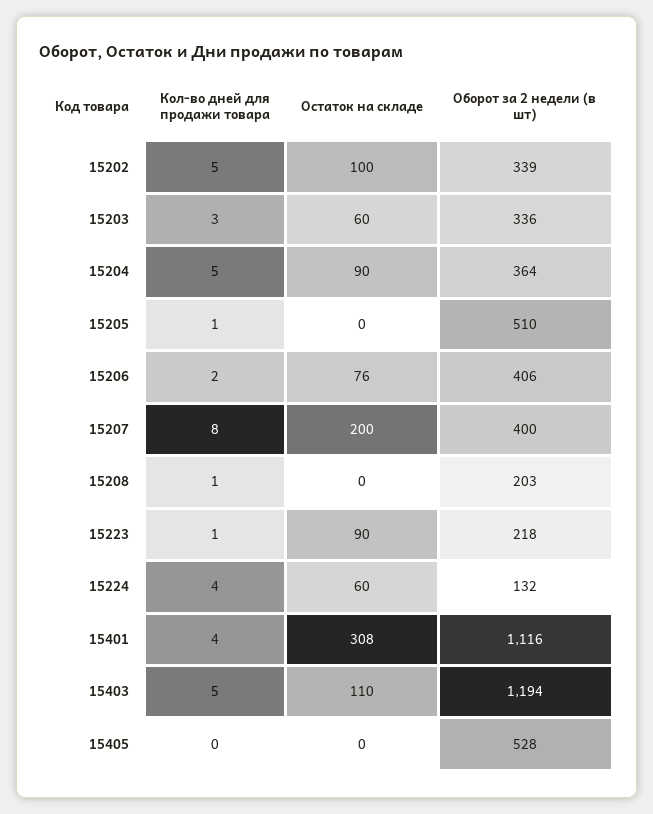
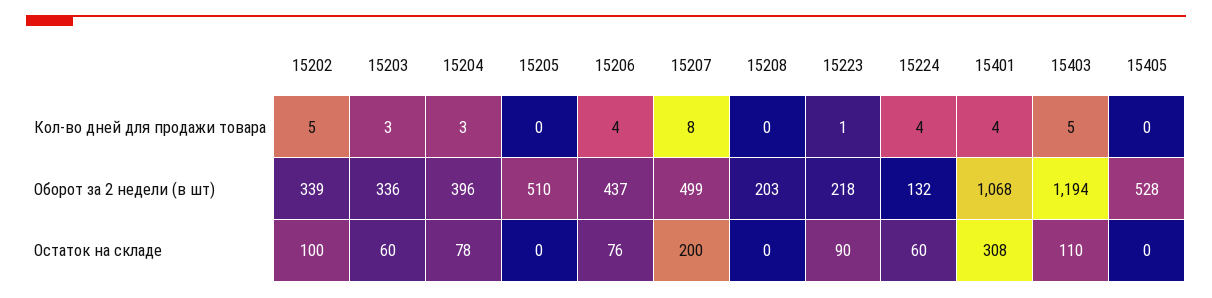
Кол-во дней для продажи товара, 15204: 5 -> 3
Остаток на складе, 15204: 90 -> 78
Оборот за 2 недели (в шт), 15204: 364 -> 396
Кол-во дней для продажи товара, 15205: 1 -> 0
Кол-во дней для продажи товара, 15206: 2 -> 4
Оборот за 2 недели (в шт), 15206: 406 -> 437
Оборот за 2 недели (в шт), 15207: 400 -> 499
Кол-во дней для продажи товара, 15208: 1 -> 0
Оборот за 2 недели (в шт), 15401: 1116 -> 1068

